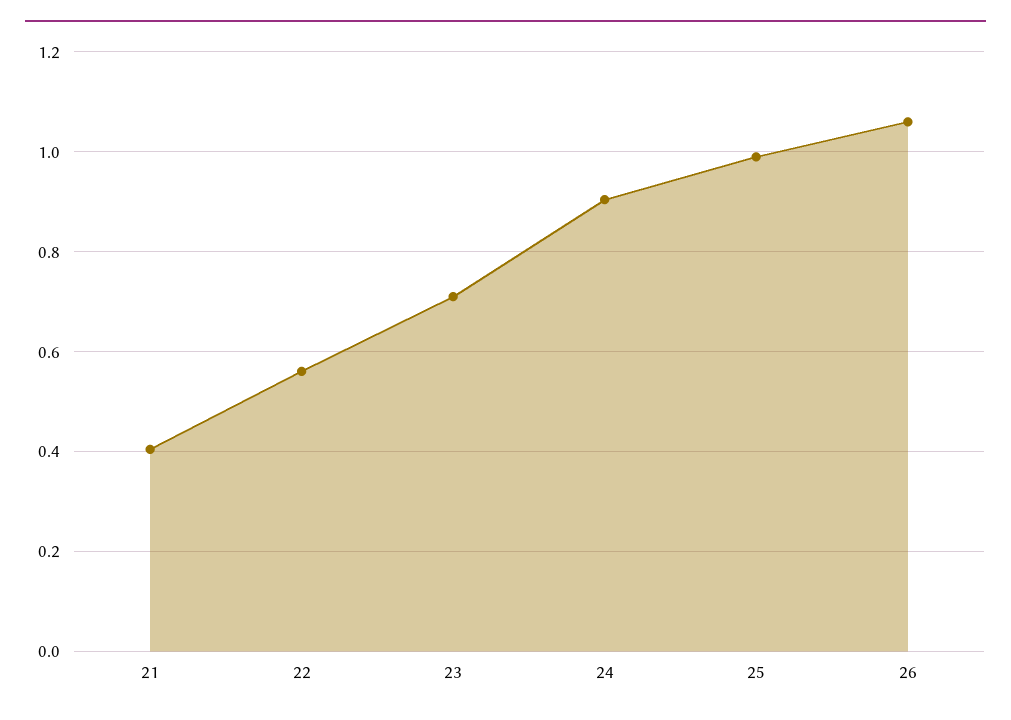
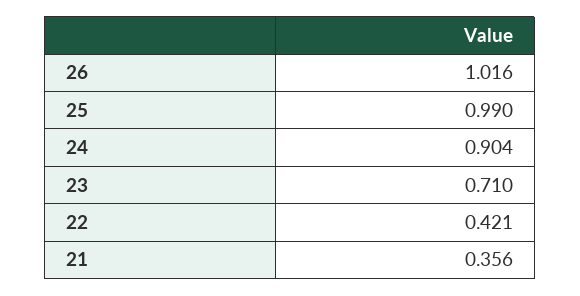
21: 0.4 -> 0.356
22: 0.56 -> 0.421
26: 1.06 -> 1.016

